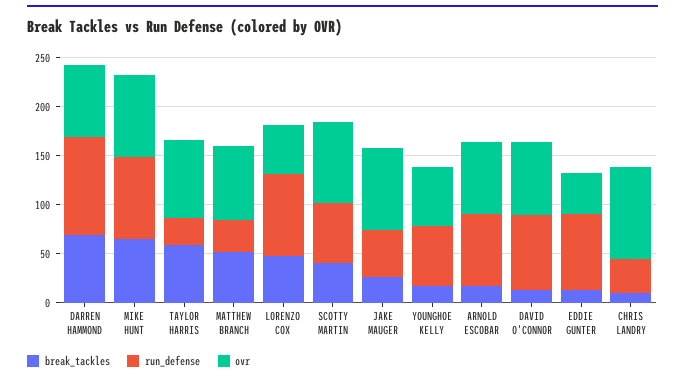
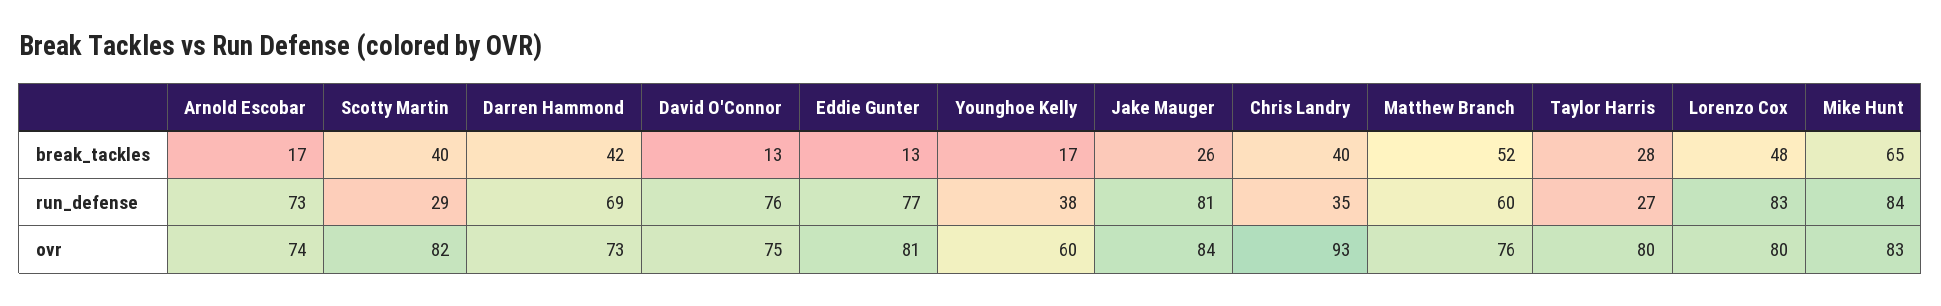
break_tackles, DARREN HAMMOND: 70 -> 42
run_defense, DARREN HAMMOND: 100 -> 69
break_tackles, TAYLOR HARRIS: 60 -> 28
run_defense, MATTHEW BRANCH: 30 -> 60
ovr, LORENZO COX: 50 -> 80
run_defense, SCOTTY MARTIN: 60 -> 29
run_defense, JAKE MAUGER: 50 -> 81
run_defense, YOUNGHOE KELLY: 60 -> 38
ovr, EDDIE GUNTER: 40 -> 81
break_tackles, CHRIS LANDRY: 10 -> 40

